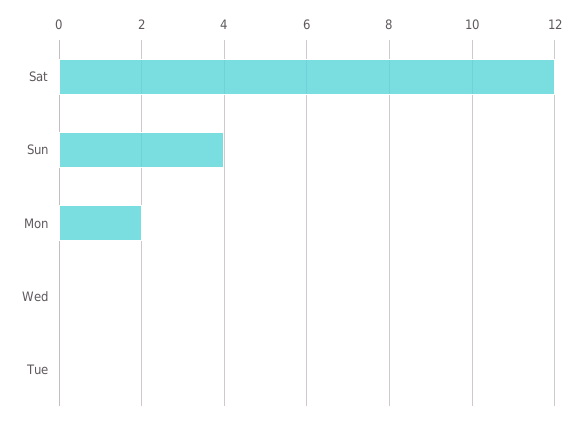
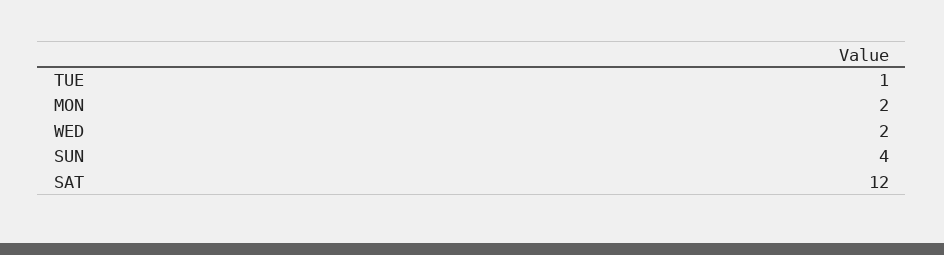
Wed: 0 -> 2
Tue: 0 -> 1

